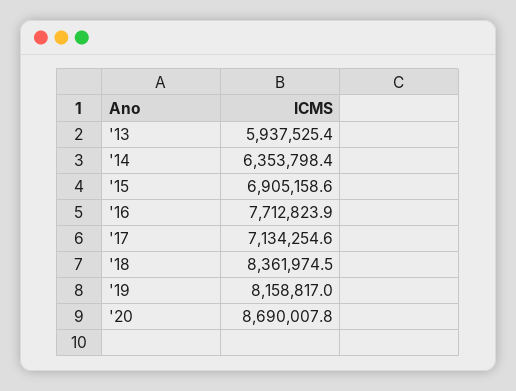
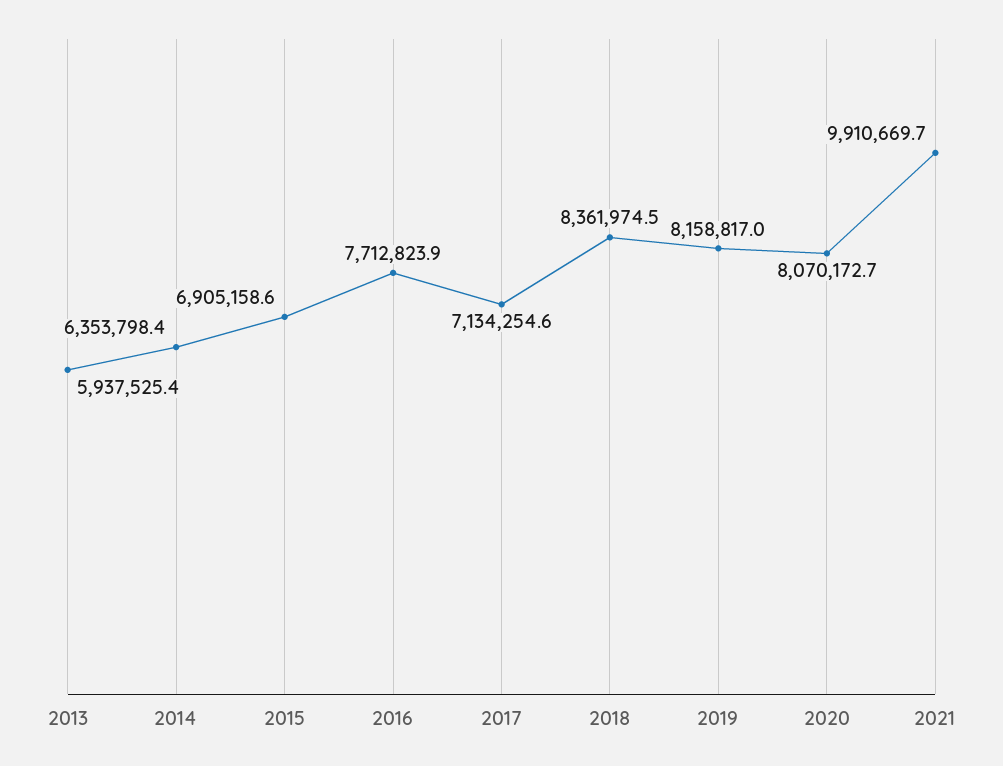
'20: 8690007.8 -> 8070172.7
2021: none -> 9910669.7

